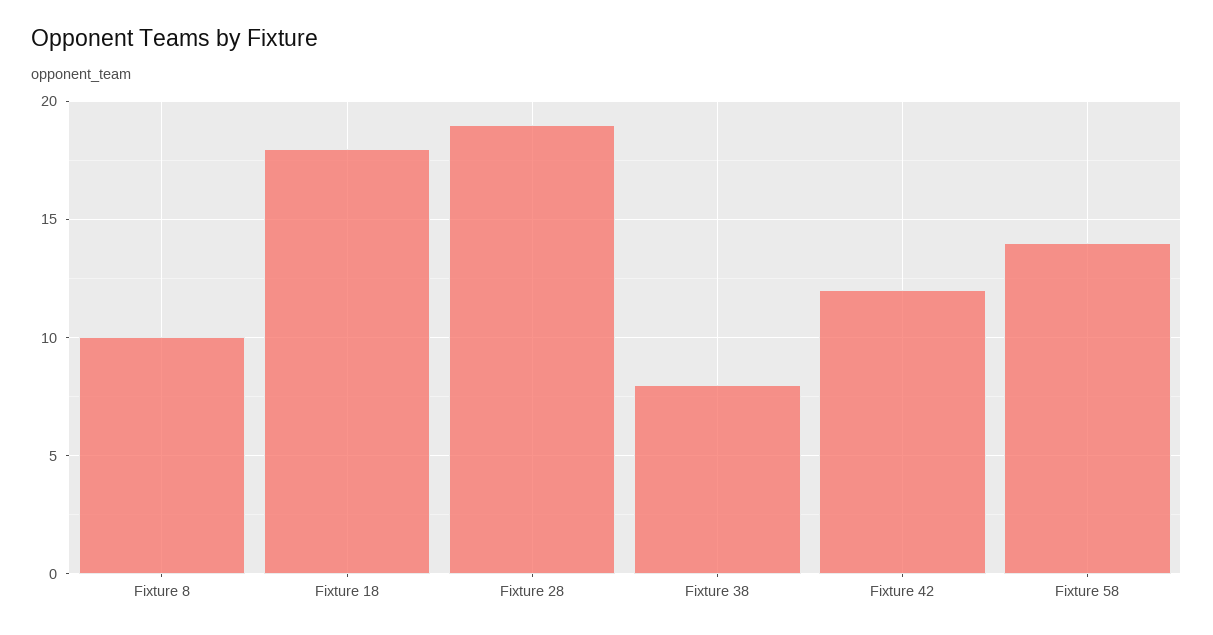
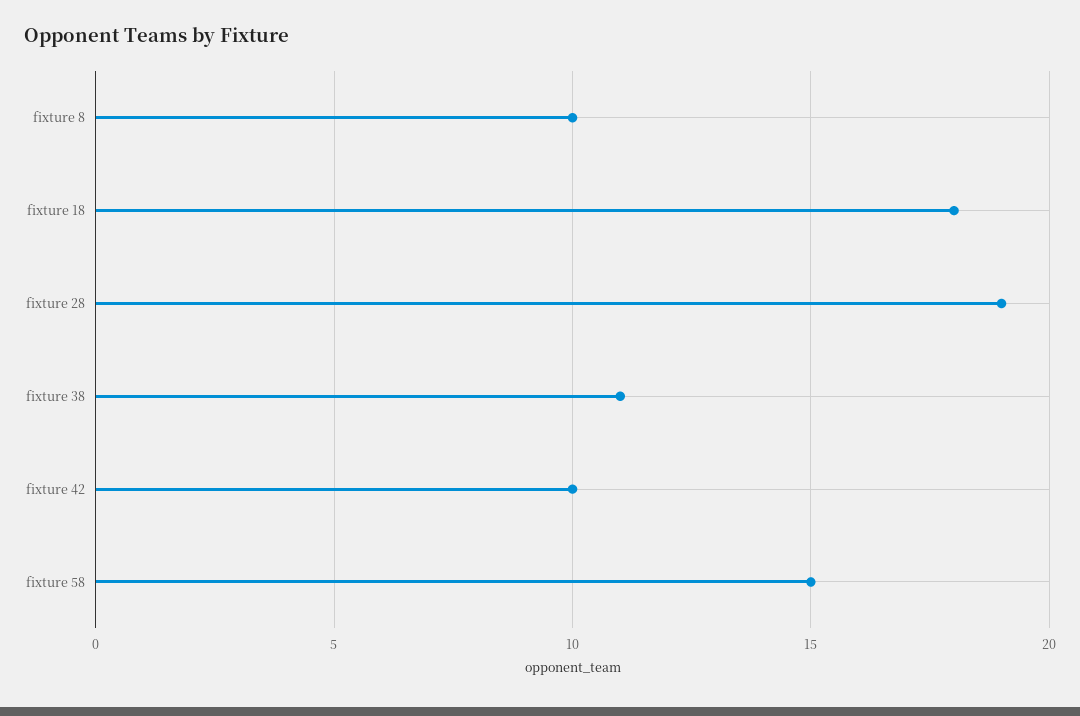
Fixture 38: 8 -> 11
Fixture 42: 12 -> 10
Fixture 58: 14 -> 15

